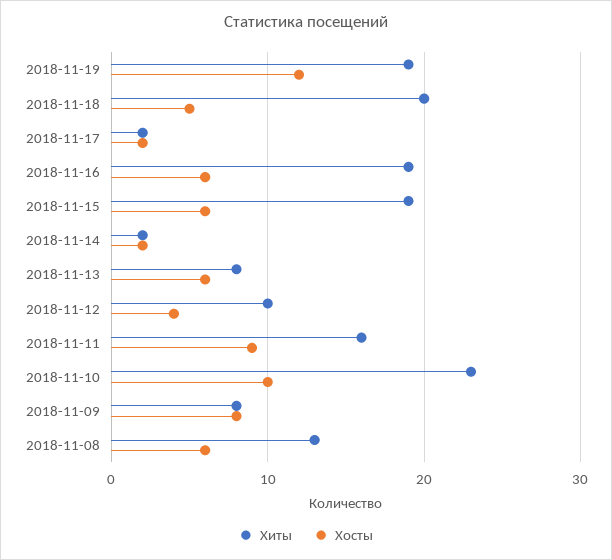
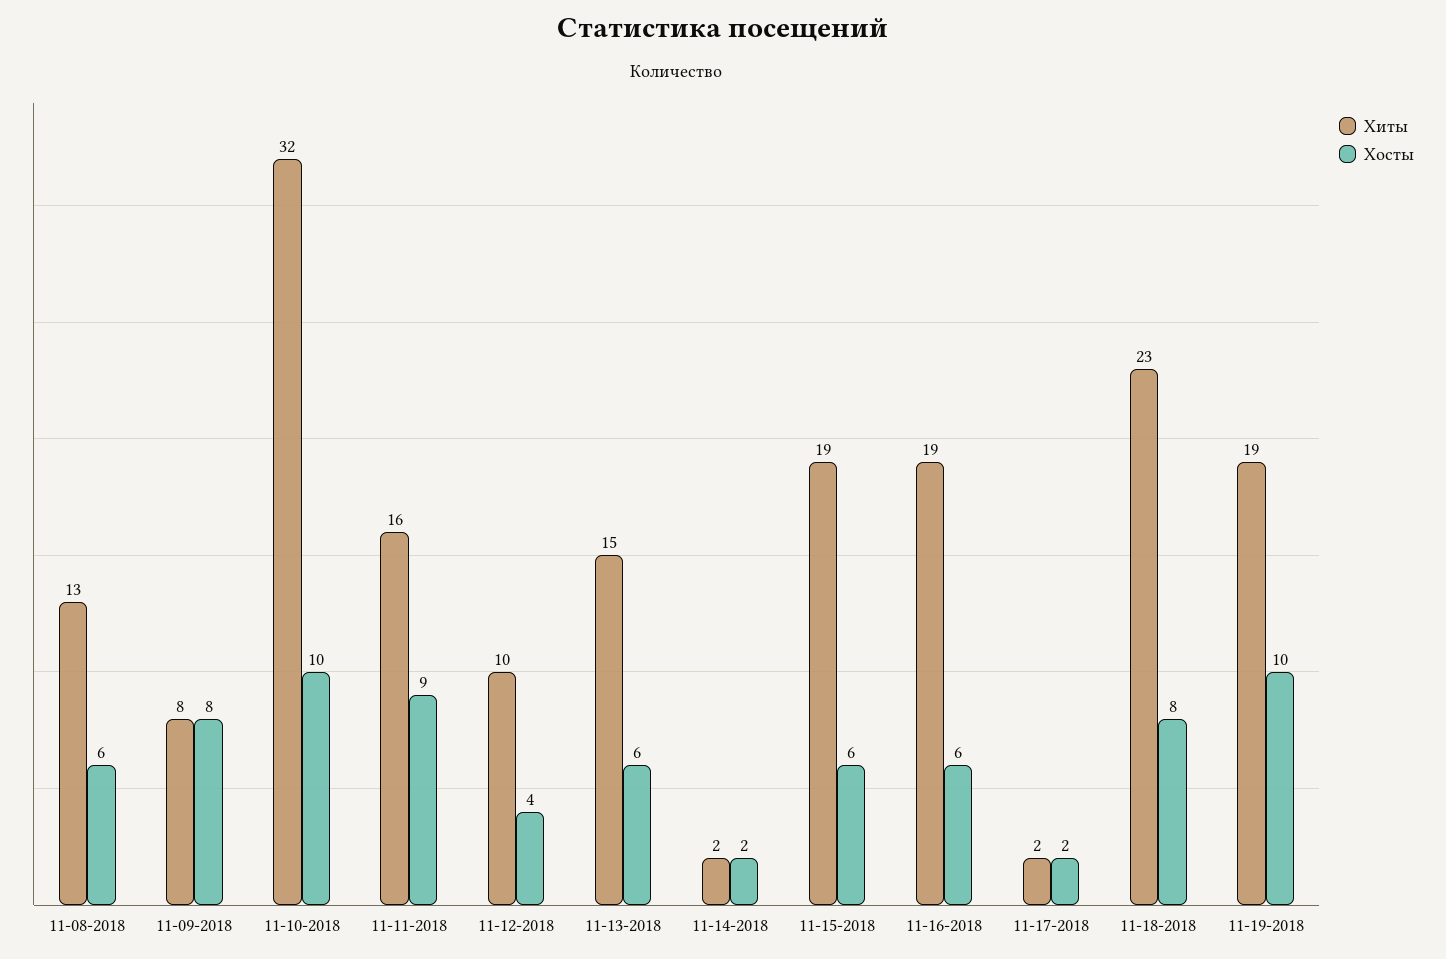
Хосты, 2018-11-19: 12 -> 10
Хиты, 2018-11-18: 20 -> 23
Хосты, 2018-11-18: 5 -> 8
Хиты, 2018-11-13: 8 -> 15
Хиты, 2018-11-10: 23 -> 32

